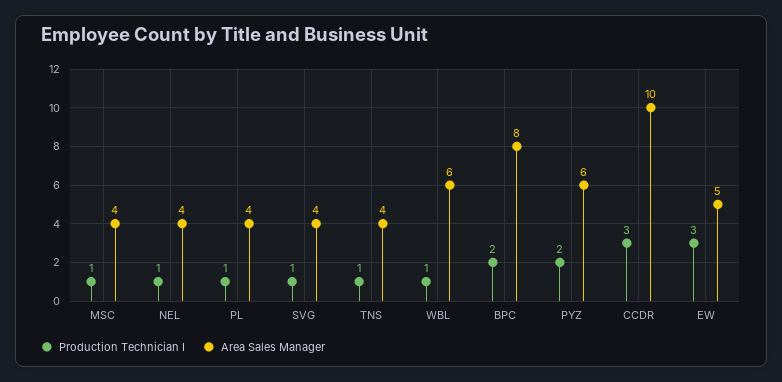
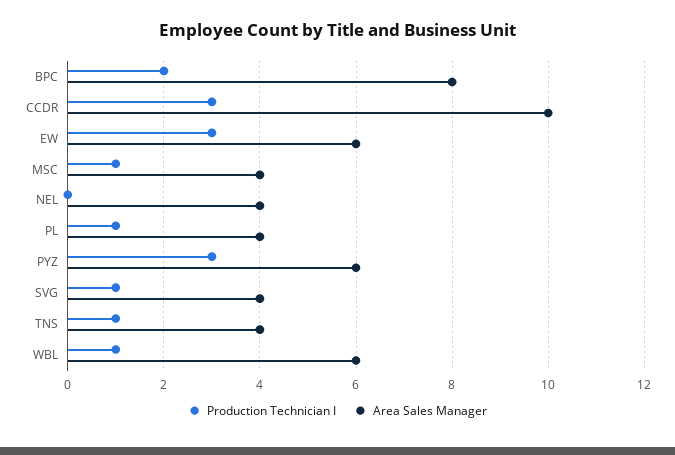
Production Technician I, NEL: 1 -> 0
Production Technician I, PYZ: 2 -> 3
Area Sales Manager, EW: 5 -> 6

